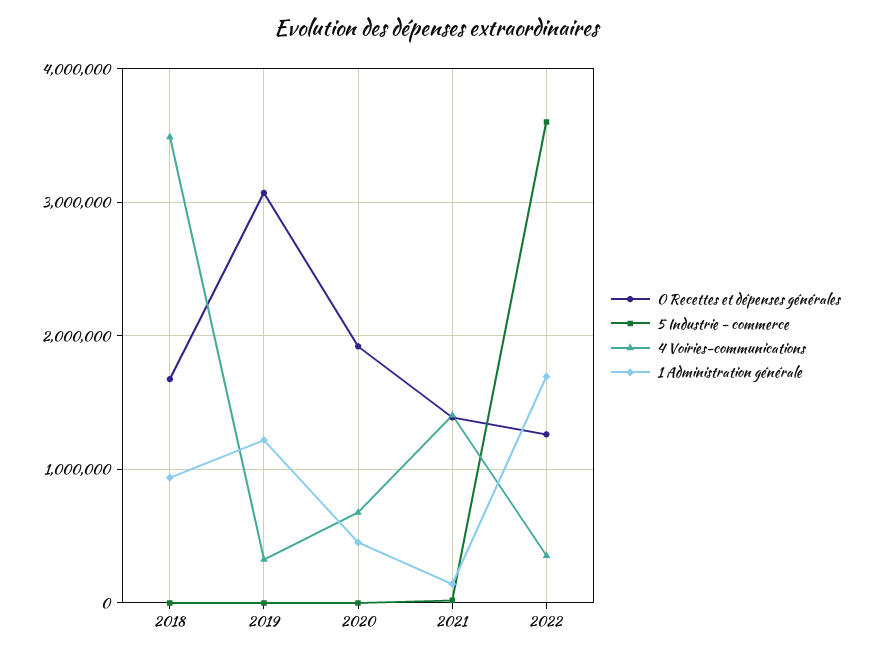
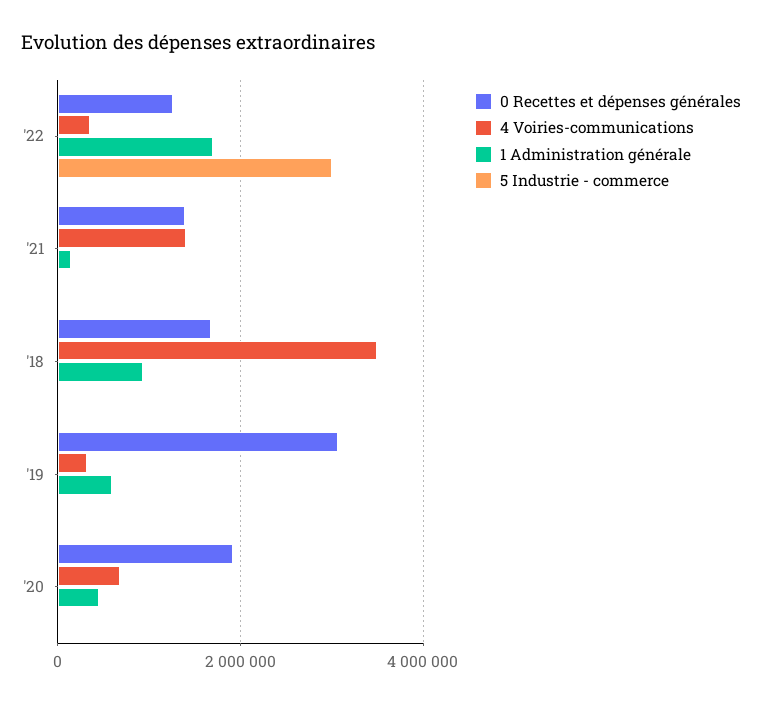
1 Administration générale, 2019: 1200000 -> 600000
5 Industrie - commerce, 2022: 3600000 -> 3000000

